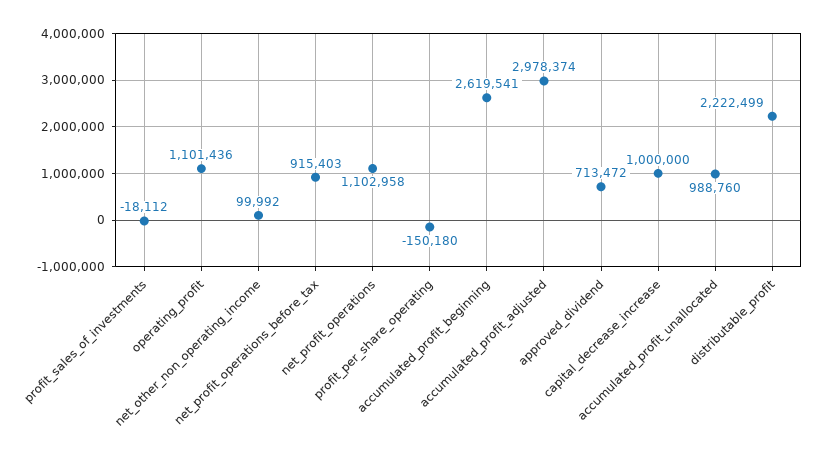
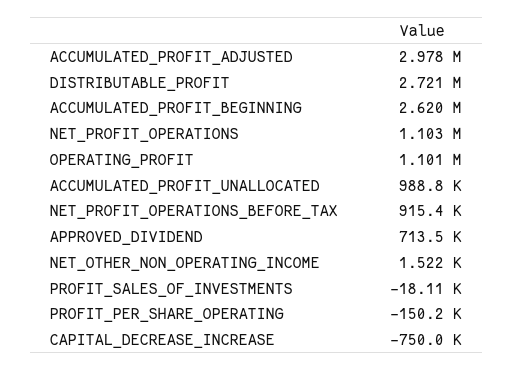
net_other_non_operating_income: 99992 -> 1522
capital_decrease_increase: 1000000 -> -750000
distributable_profit: 2222499 -> 2721000

